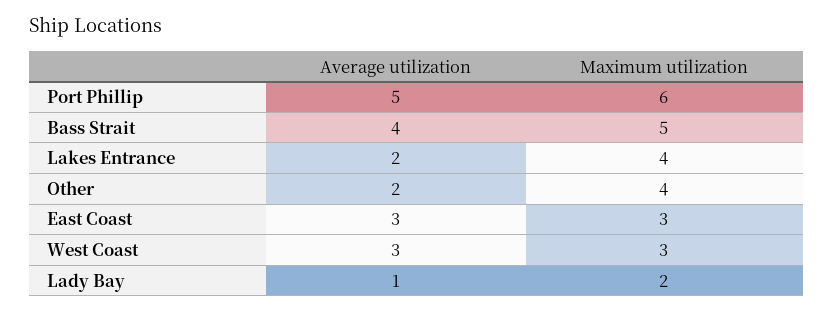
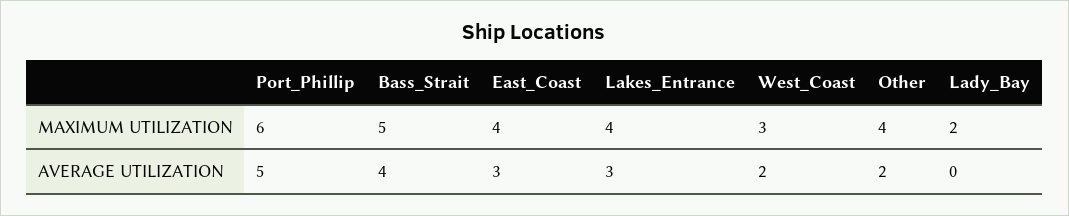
Average utilization, Lakes Entrance: 2 -> 3
Maximum utilization, East Coast: 3 -> 4
Average utilization, West Coast: 3 -> 2
Average utilization, Lady Bay: 1 -> 0

